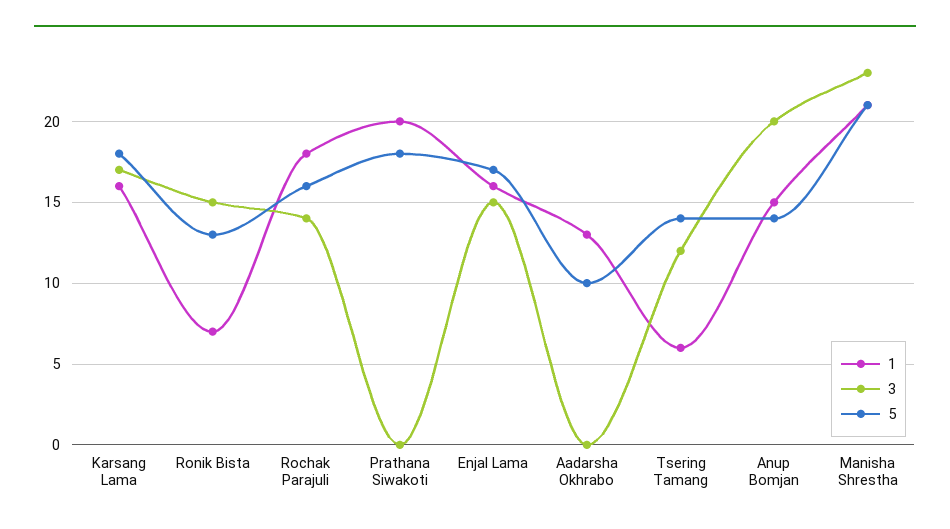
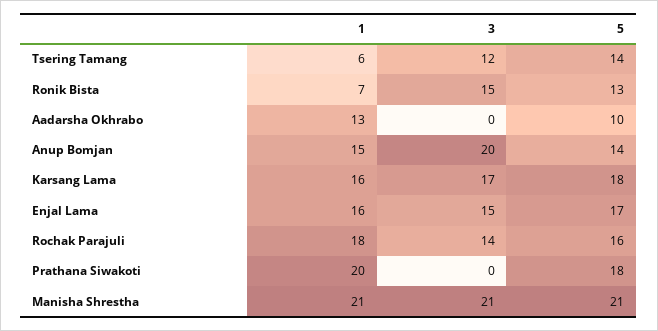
3, Manisha Shrestha: 23 -> 21

